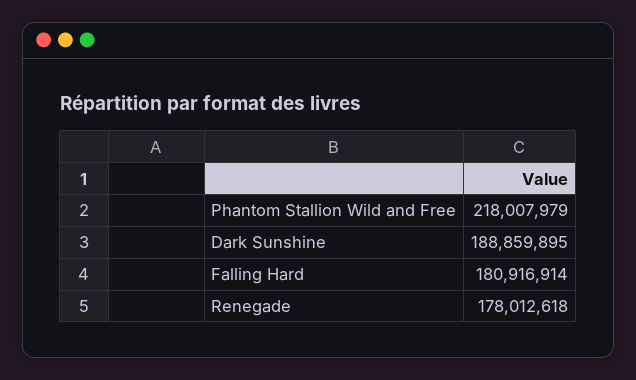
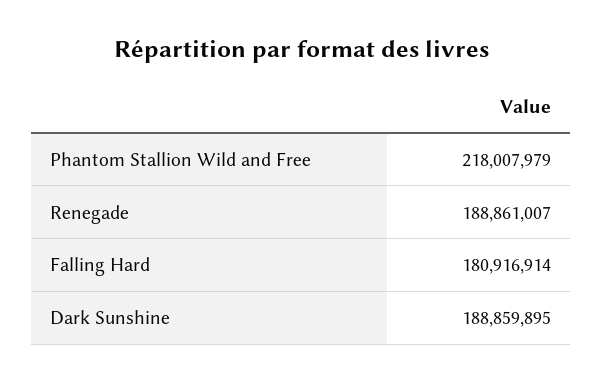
Renegade: 178012618 -> 188861007

